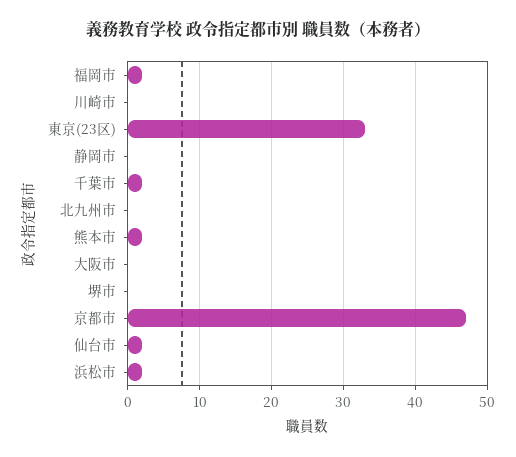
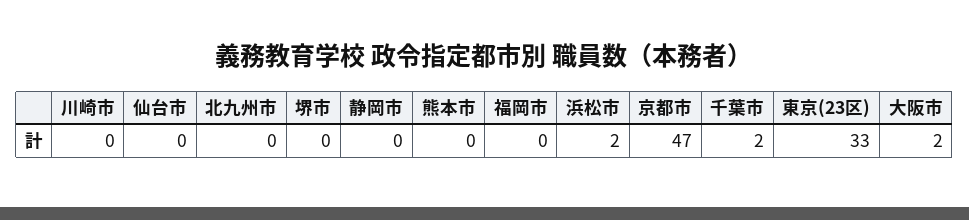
福岡市: 2 -> 0
熊本市: 2 -> 0
大阪市: 0 -> 2
仙台市: 2 -> 0

